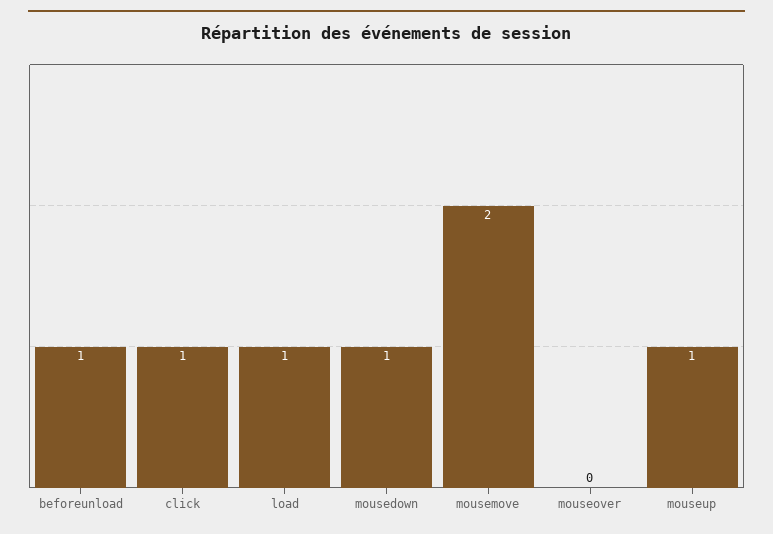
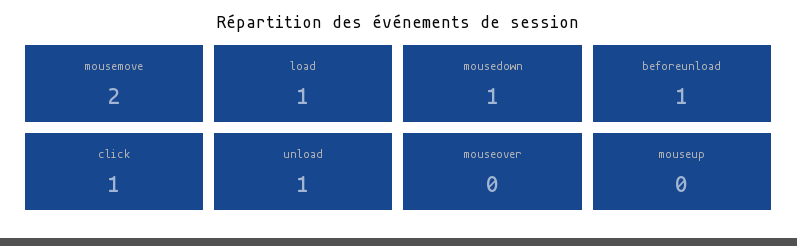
mouseup: 1 -> 0
unload: none -> 1

